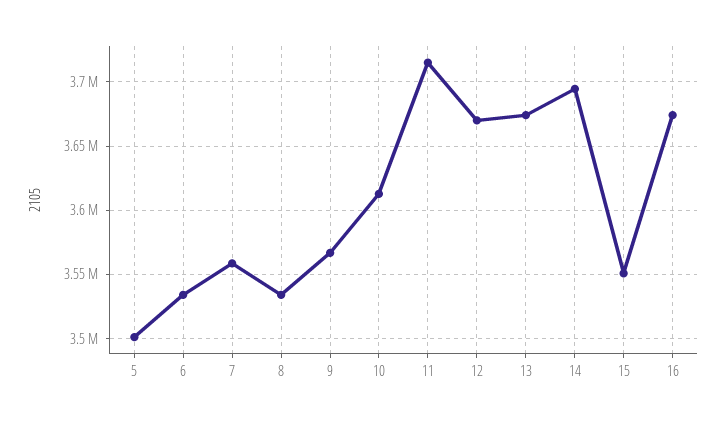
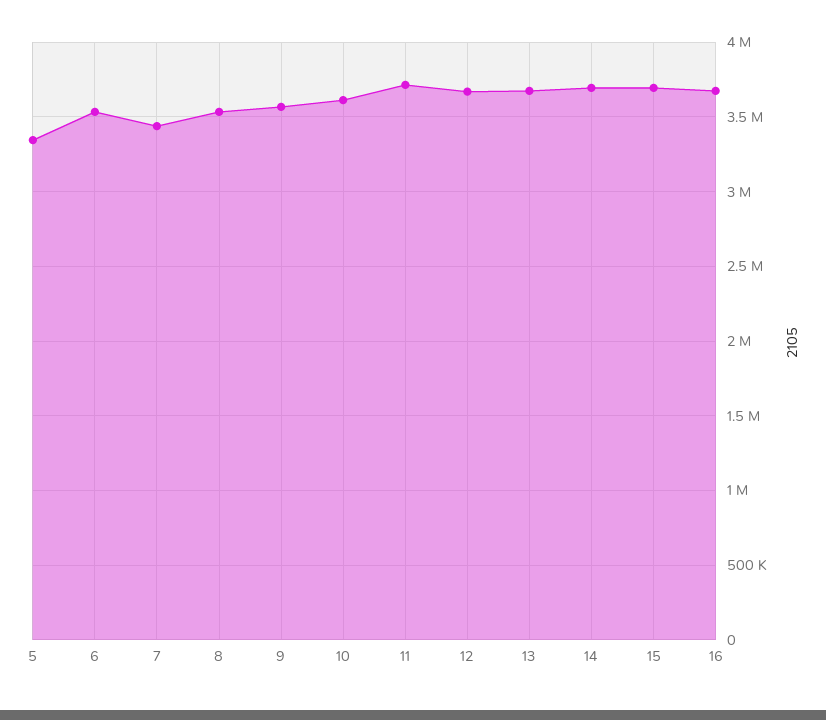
5: 3500000 -> 3350000
7: 3560000 -> 3450000
15: 3550000 -> 3700000

